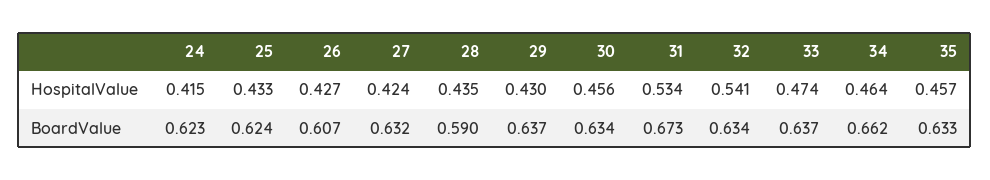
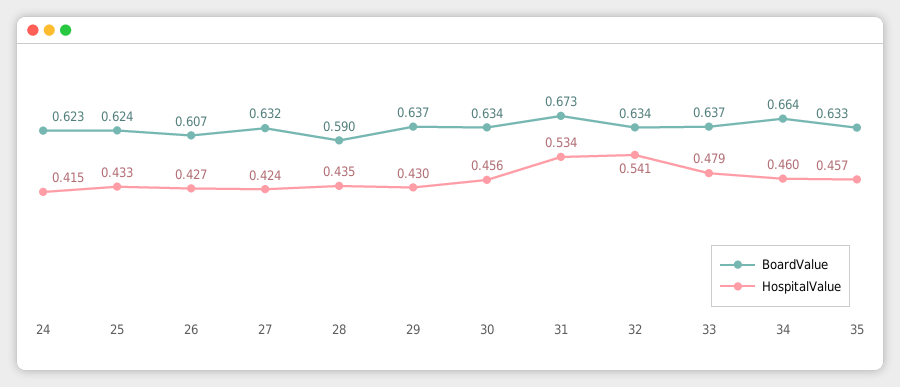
HospitalValue, 33: 0.474 -> 0.479
HospitalValue, 34: 0.464 -> 0.46
BoardValue, 34: 0.662 -> 0.664

